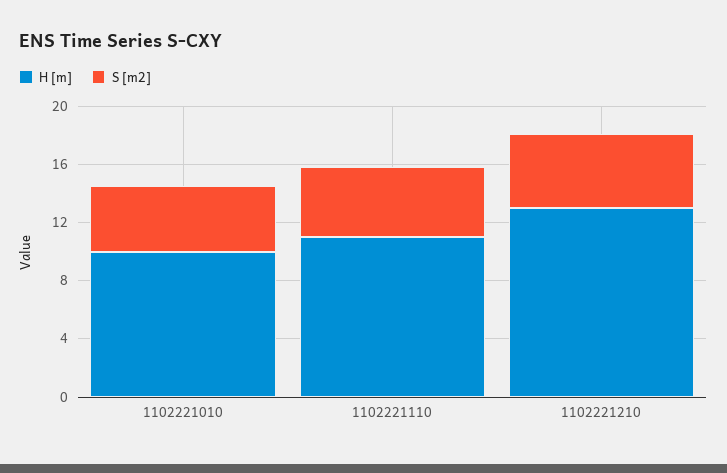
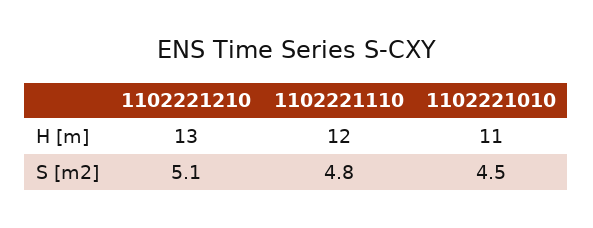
H [m], 1102221010: 10 -> 11
H [m], 1102221110: 11 -> 12

